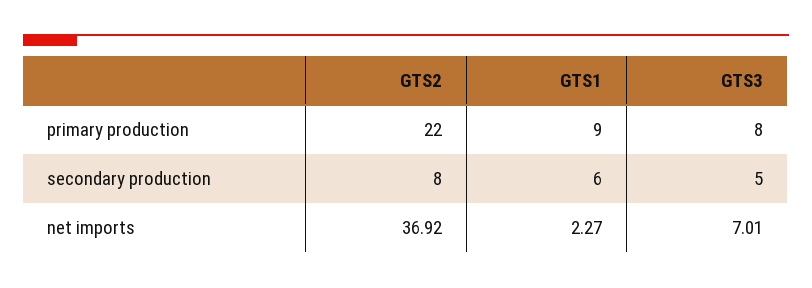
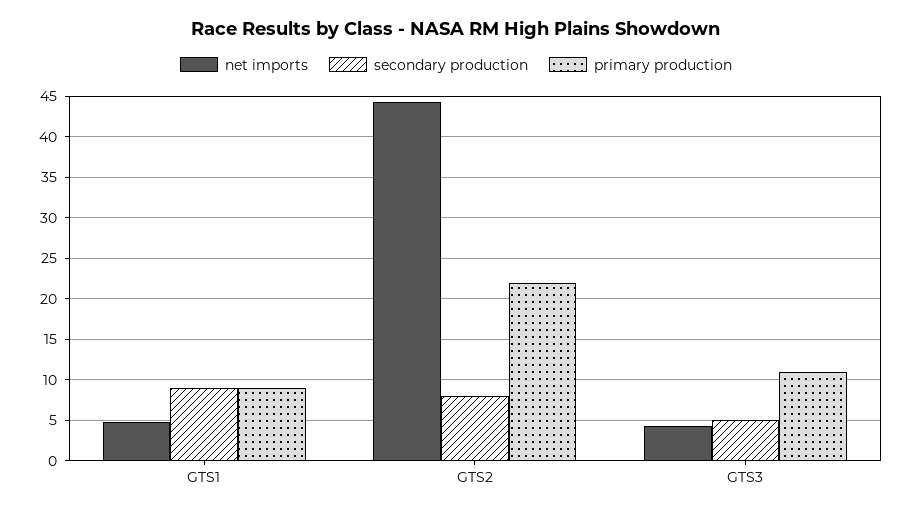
primary production, GTS3: 8 -> 11
secondary production, GTS1: 6 -> 9
net imports, GTS2: 36.92 -> 44
net imports, GTS1: 2.27 -> 5
net imports, GTS3: 7.01 -> 4

